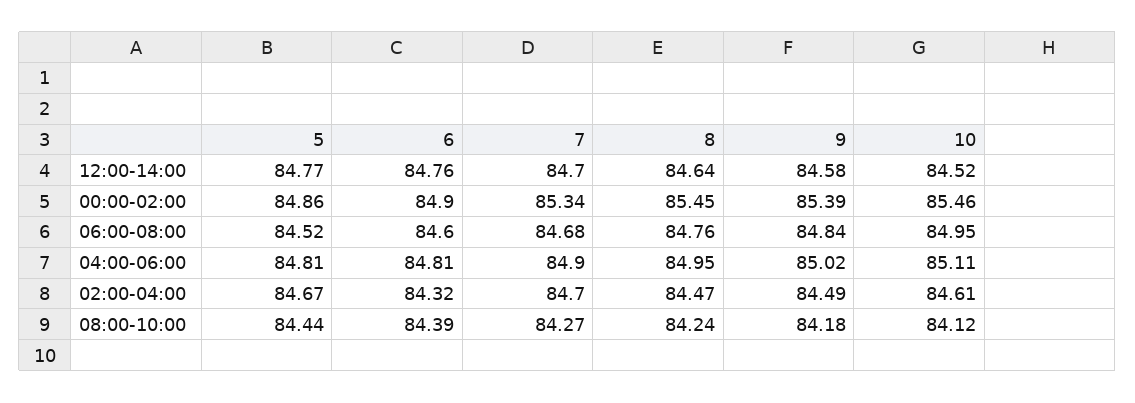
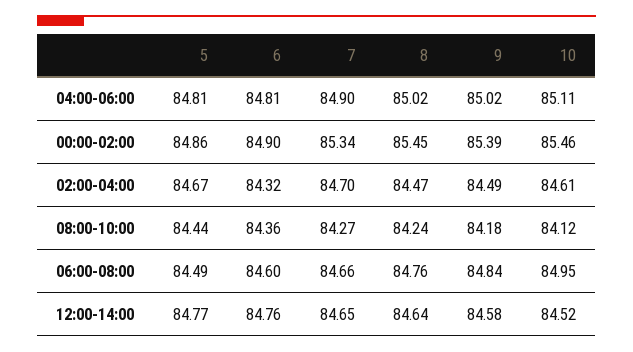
7, 12:00-14:00: 84.7 -> 84.65
5, 06:00-08:00: 84.52 -> 84.49
7, 06:00-08:00: 84.68 -> 84.66
8, 04:00-06:00: 84.95 -> 85.02
6, 08:00-10:00: 84.39 -> 84.36

